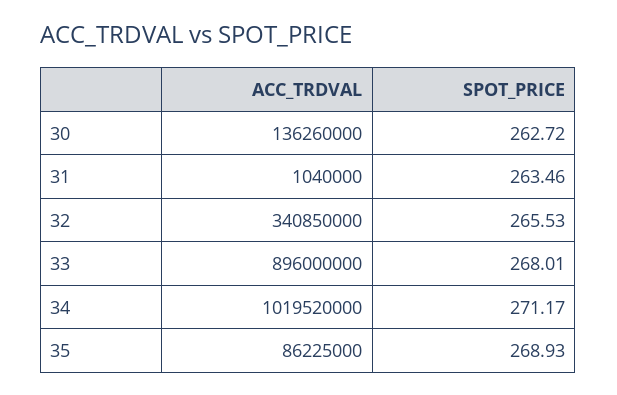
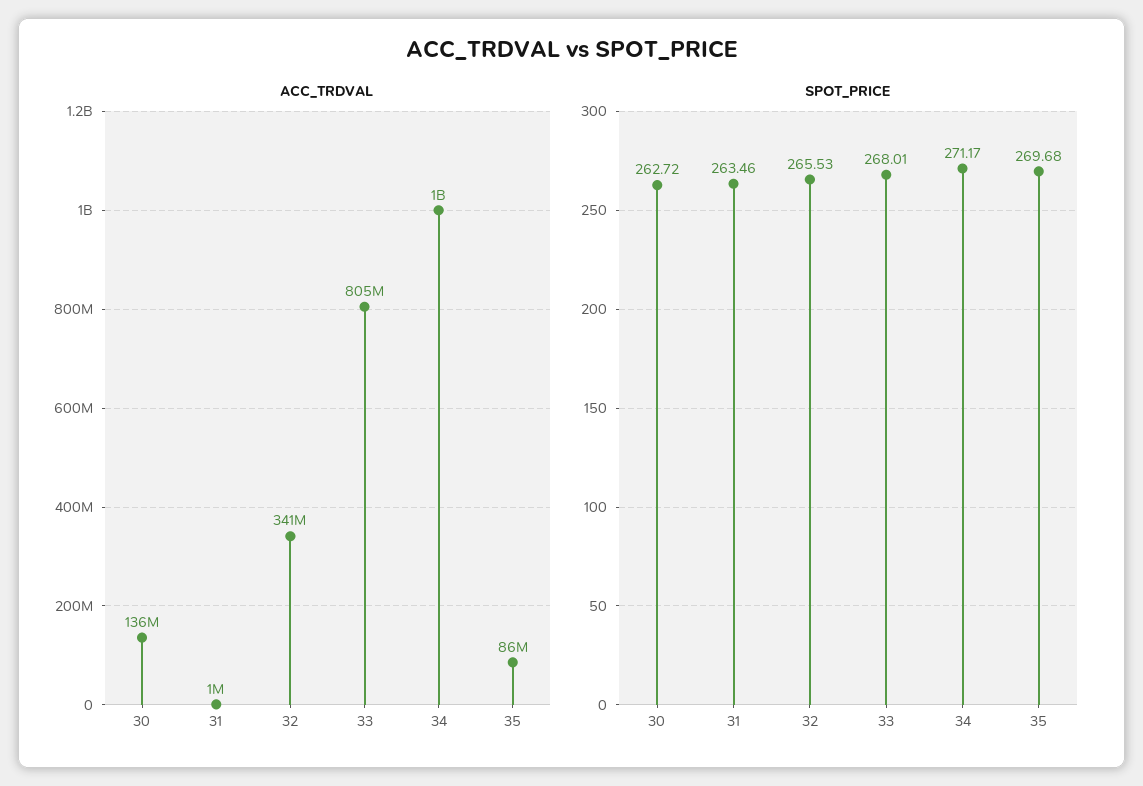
ACC_TRDVAL, 33: 896000000 -> 805000000
SPOT_PRICE, 35: 268.93 -> 269.68

